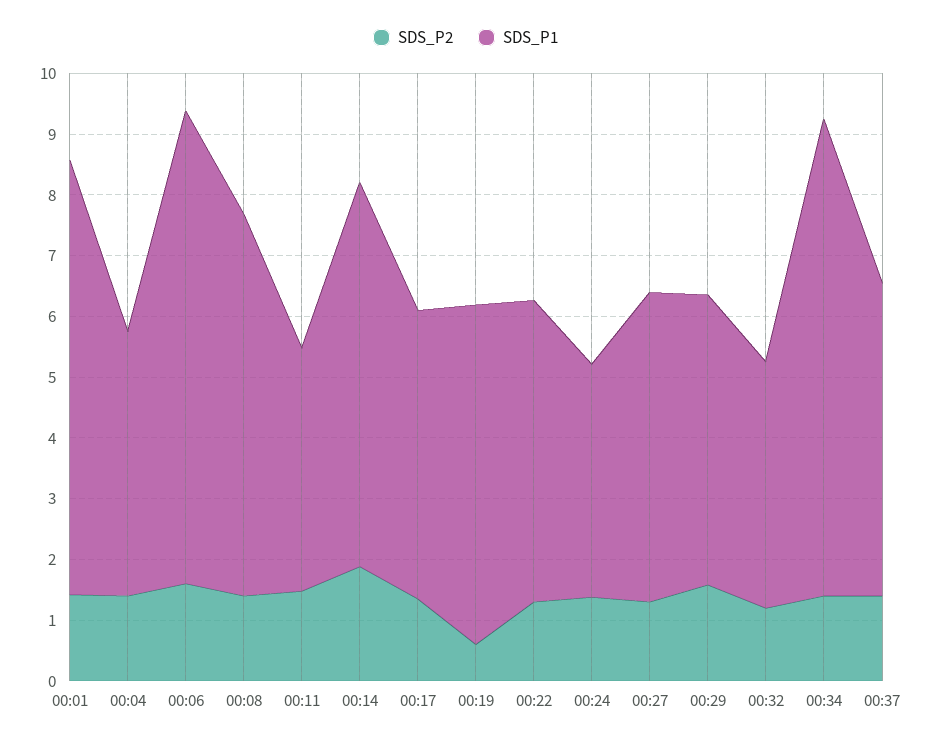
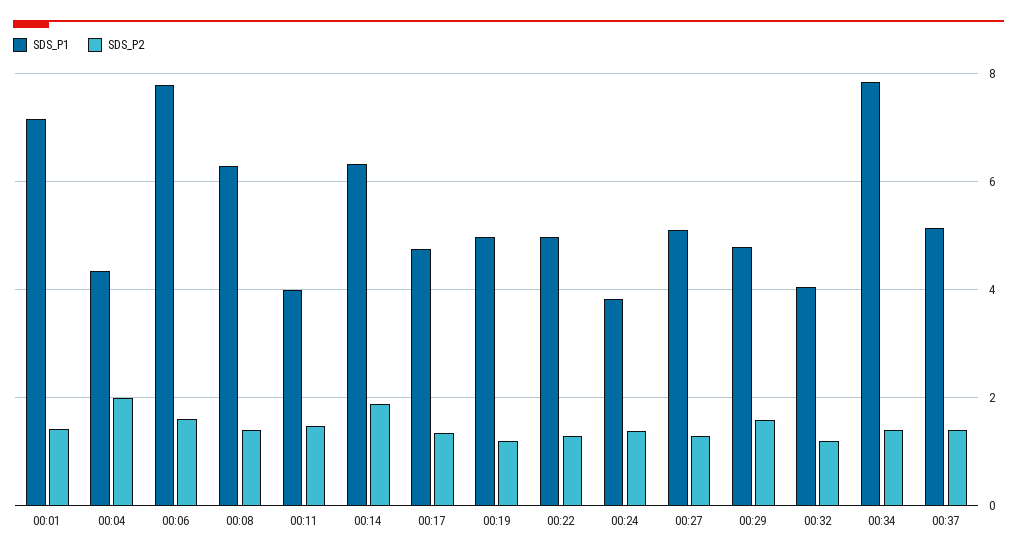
SDS_P2, 00:04: 1.4 -> 2
SDS_P2, 00:19: 0.6 -> 1.2
SDS_P1, 00:19: 5.6 -> 5

